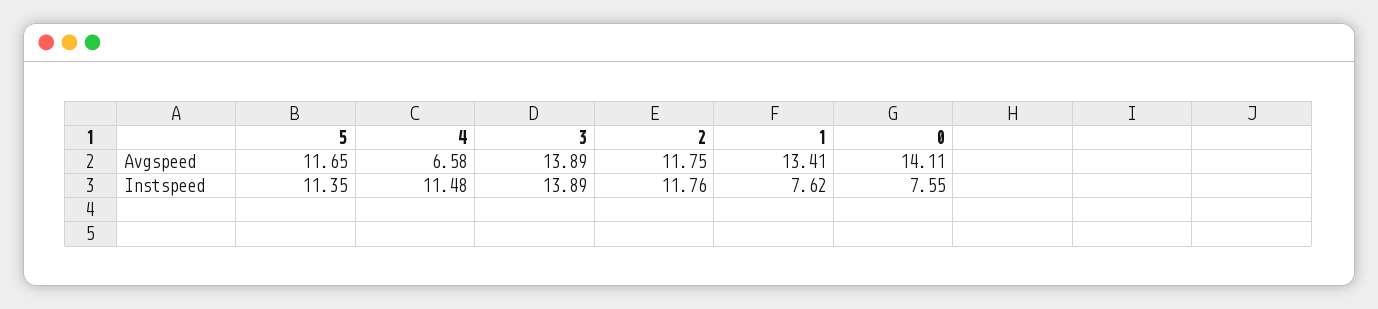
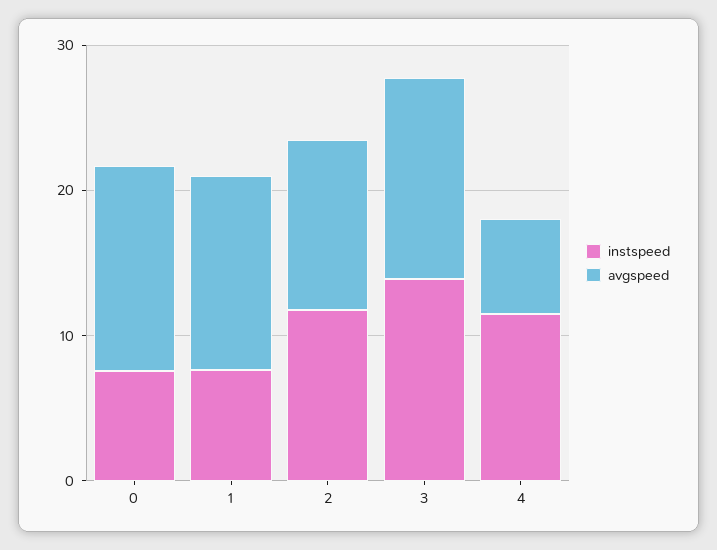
Avgspeed, 5: 11.65 -> none
Instspeed, 5: 11.35 -> none

